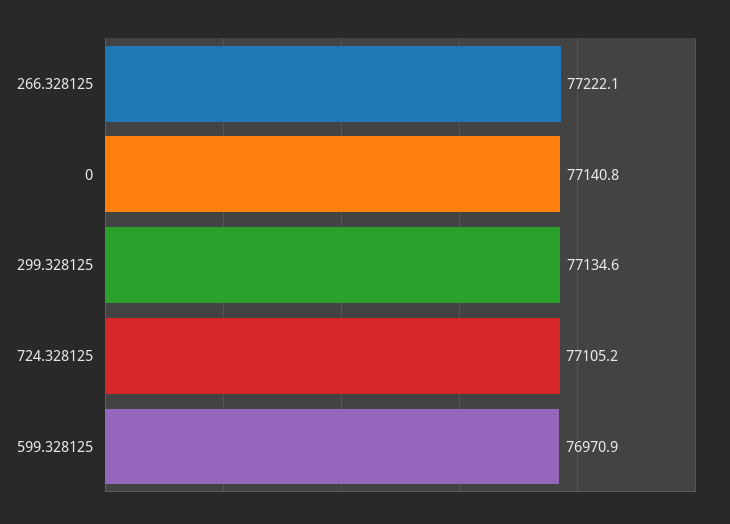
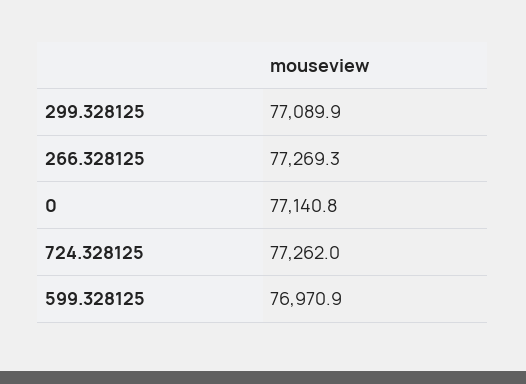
266.328125: 77222.1 -> 77269.3
299.328125: 77134.6 -> 77089.9
724.328125: 77105.2 -> 77262

